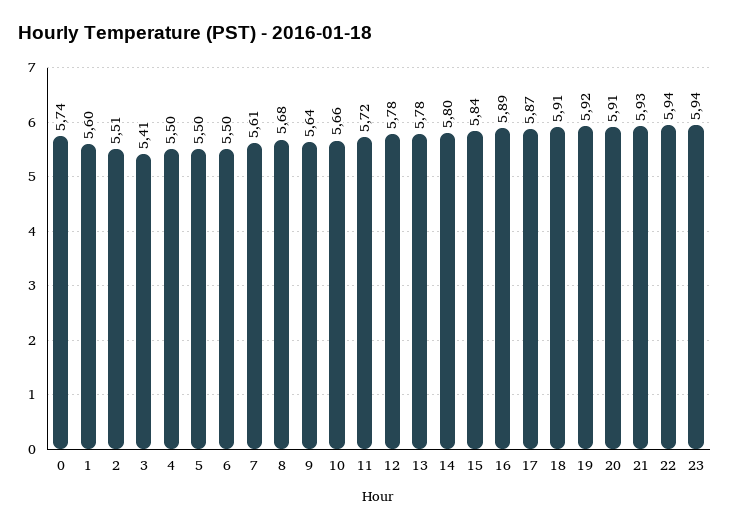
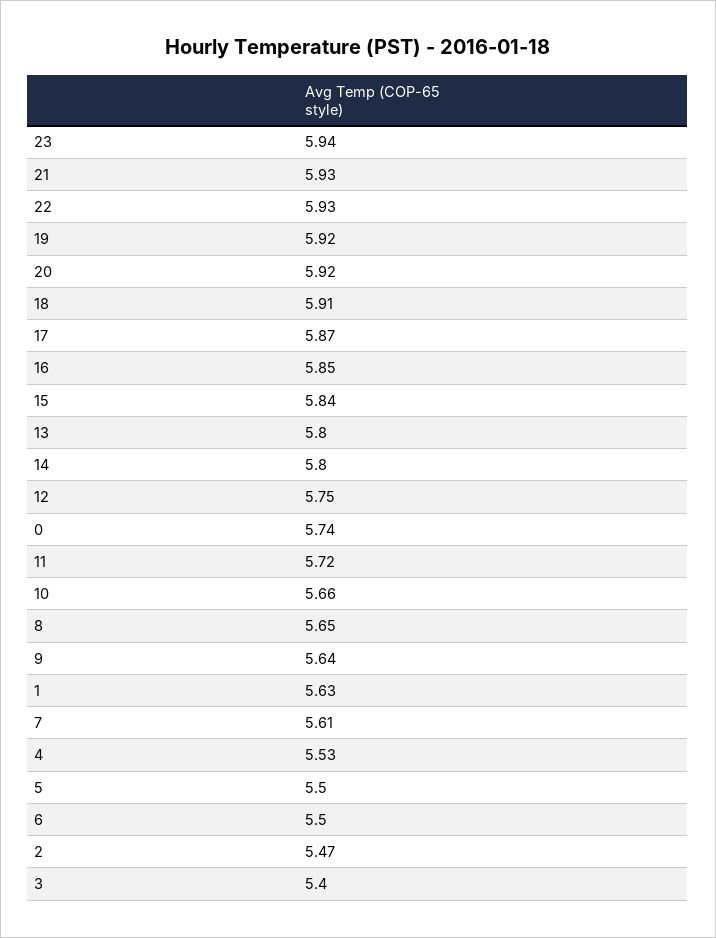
1: 5.6 -> 5.63
2: 5.51 -> 5.47
3: 5.41 -> 5.4
4: 5.5 -> 5.53
8: 5.68 -> 5.65
12: 5.78 -> 5.75
13: 5.78 -> 5.8
16: 5.89 -> 5.85
20: 5.91 -> 5.92
22: 5.94 -> 5.93

